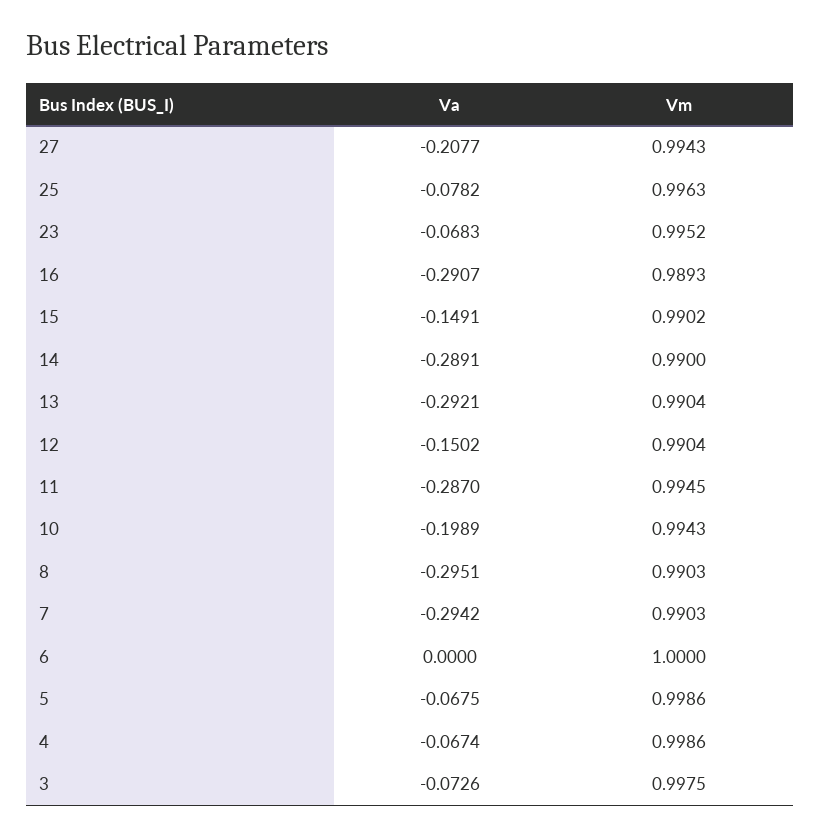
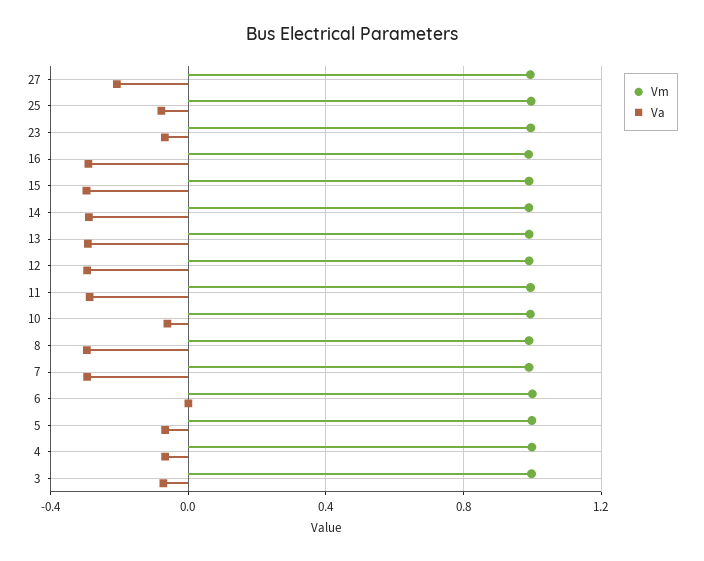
Va, 15: -0.1491 -> -0.3
Va, 12: -0.1502 -> -0.3
Va, 10: -0.1989 -> -0.05

